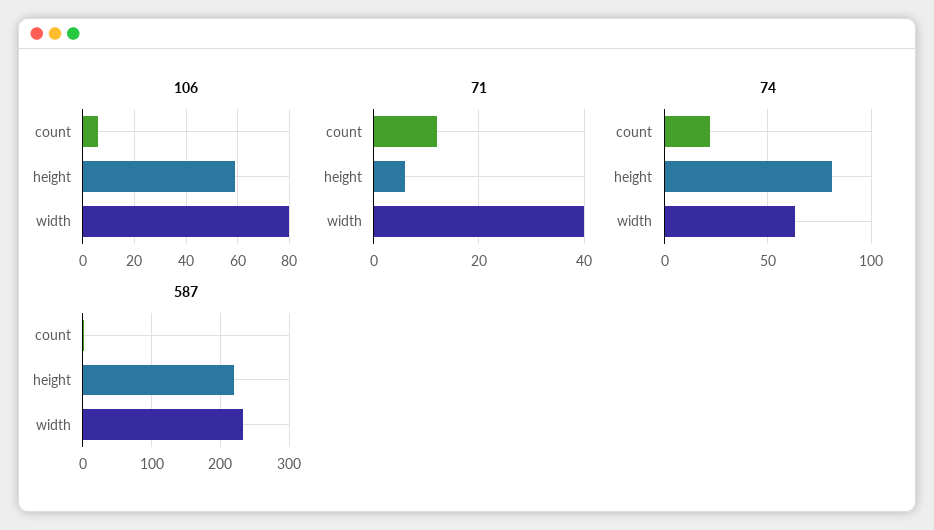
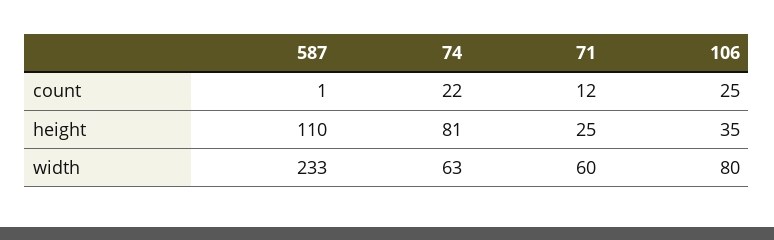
106, count: 5 -> 25
106, height: 60 -> 35
71, height: 5 -> 25
71, width: 40 -> 60
587, height: 220 -> 110

